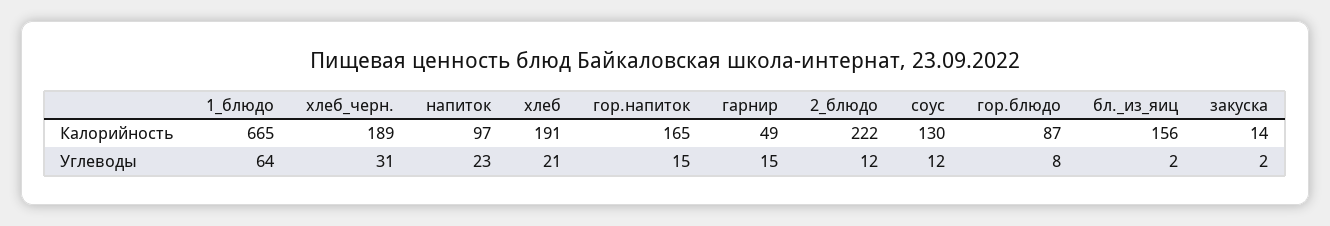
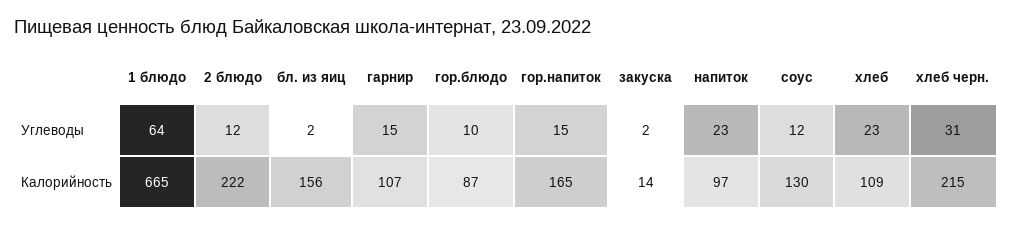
хлеб_черн., Калорийность: 189 -> 215
хлеб, Калорийность: 191 -> 109
гарнир, Калорийность: 49 -> 107
хлеб, Углеводы: 21 -> 23
гор.блюдо, Углеводы: 8 -> 10

